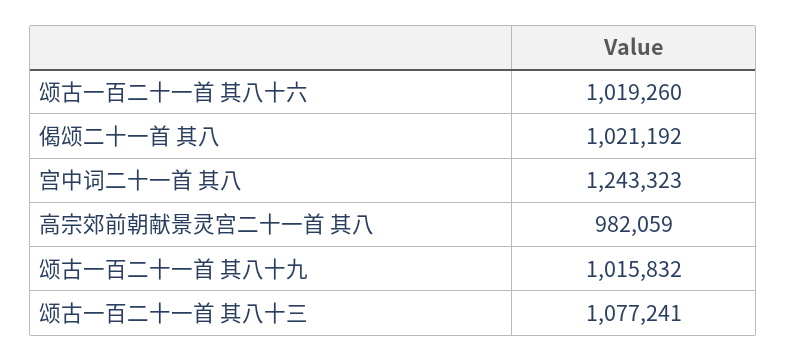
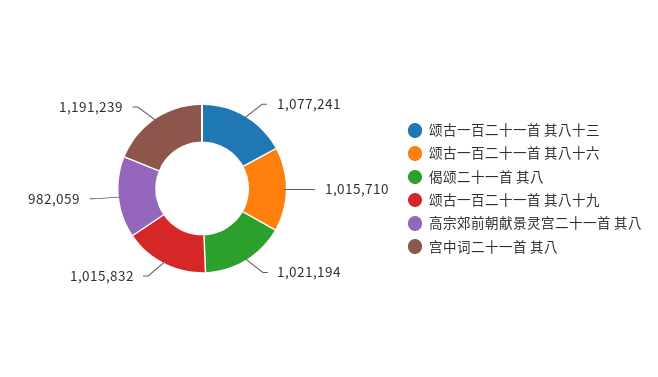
颂古一百二十一首 其八十六: 1019260 -> 1015710
偈颂二十一首 其八: 1021192 -> 1021194
宫中词二十一首 其八: 1243323 -> 1191239

